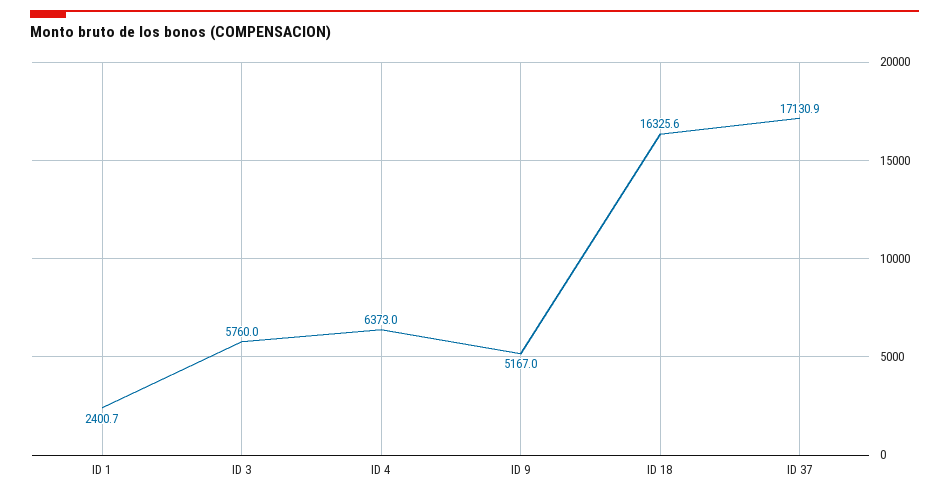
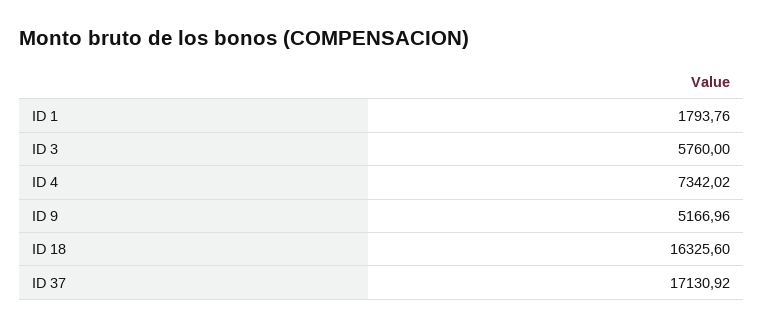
ID 1: 2400.7 -> 1793.76
ID 4: 6373 -> 7342.02

